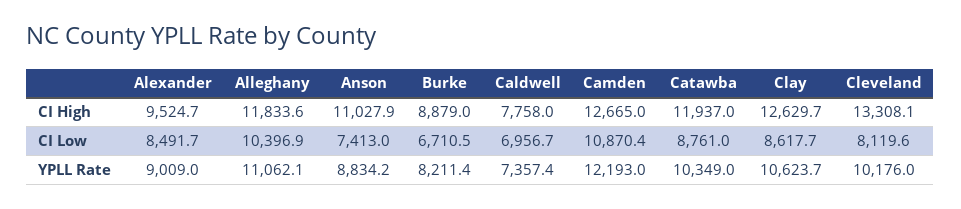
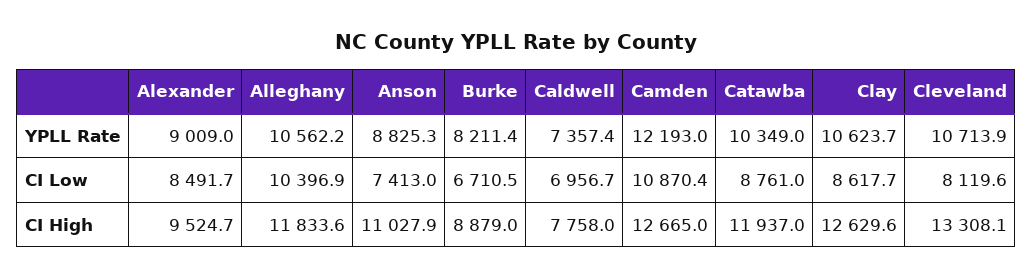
Clay, CI High: 12629.7 -> 12629.6
Alleghany, YPLL Rate: 11062.1 -> 10562.2
Anson, YPLL Rate: 8834.2 -> 8825.3
Cleveland, YPLL Rate: 10176 -> 10713.9

